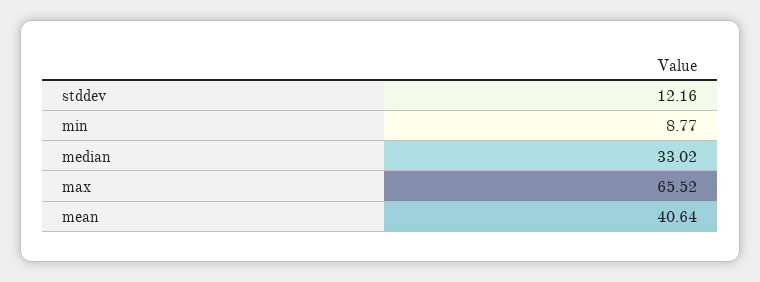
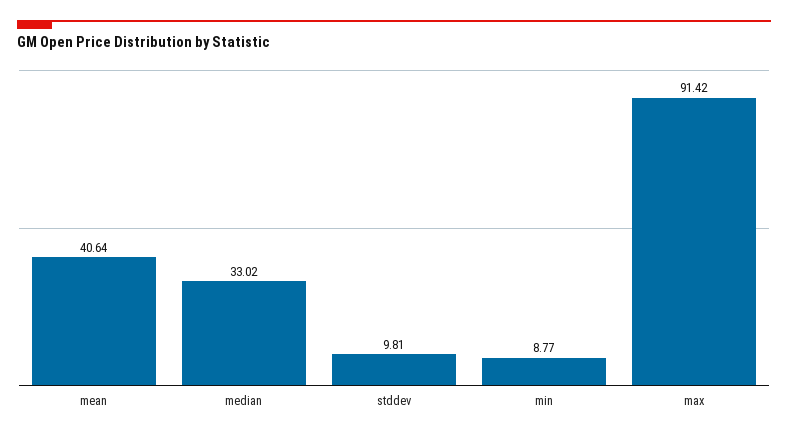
stddev: 12.16 -> 9.81
max: 65.52 -> 91.42

